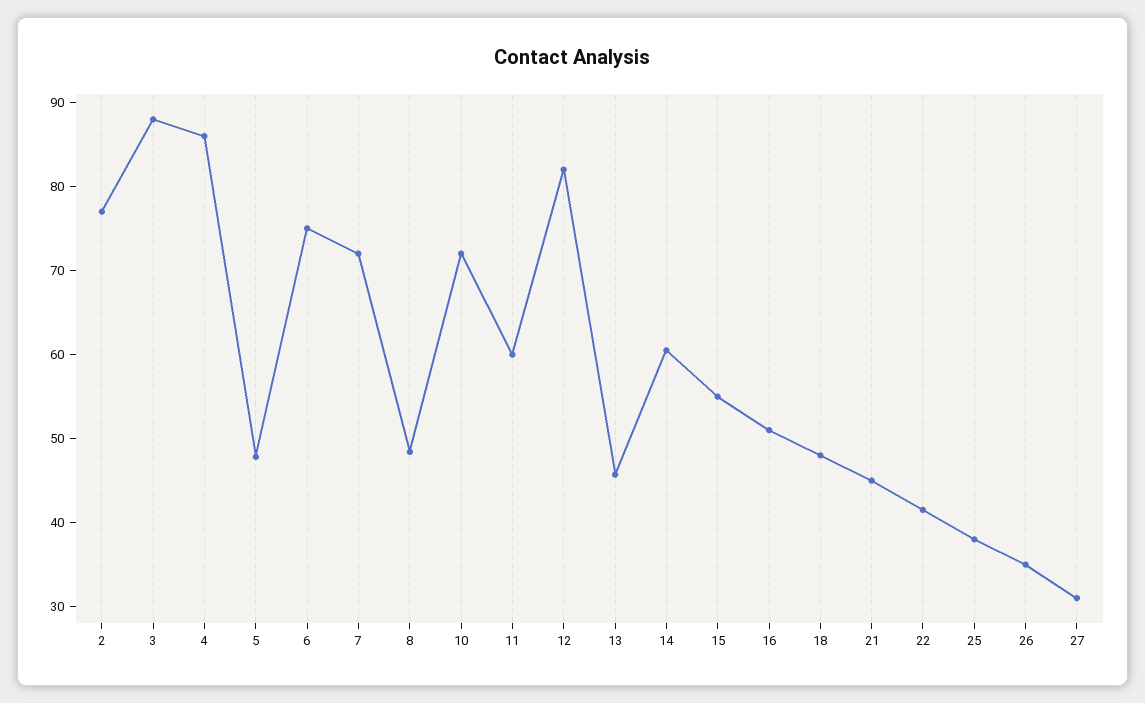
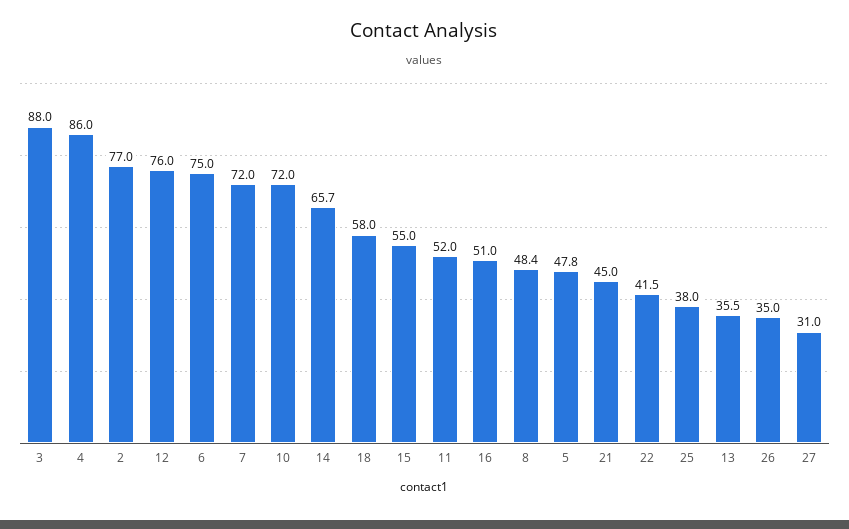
11: 60 -> 52
12: 82 -> 76
13: 46 -> 35.5
14: 60 -> 65.7
18: 48 -> 58

